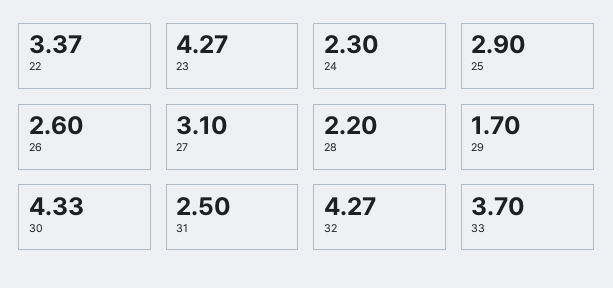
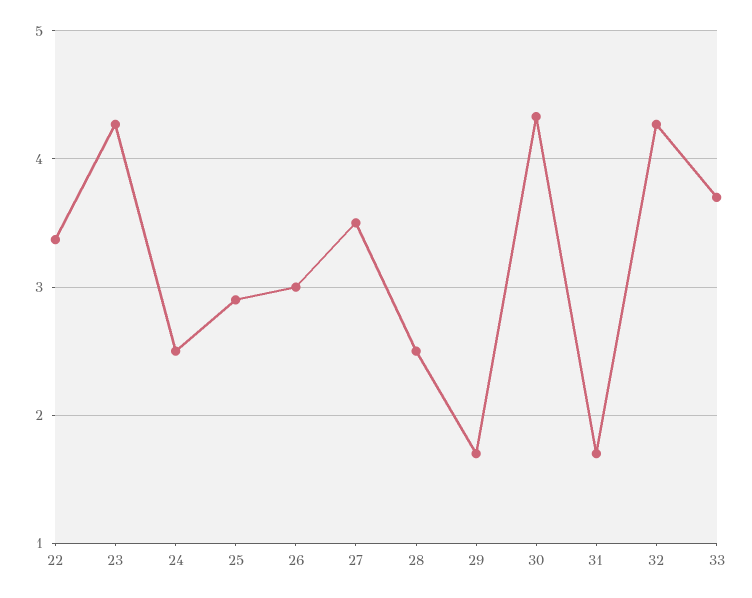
24: 2.3 -> 2.5
26: 2.6 -> 3
27: 3.1 -> 3.5
28: 2.2 -> 2.5
31: 2.5 -> 1.7

